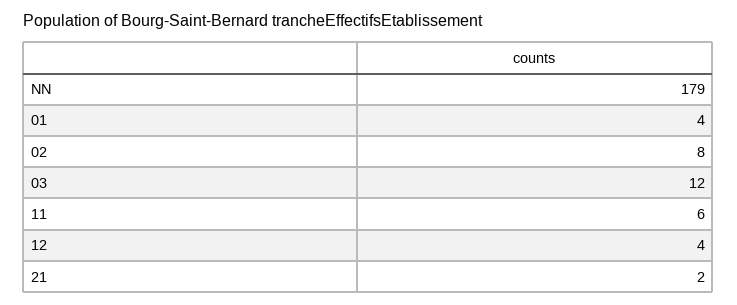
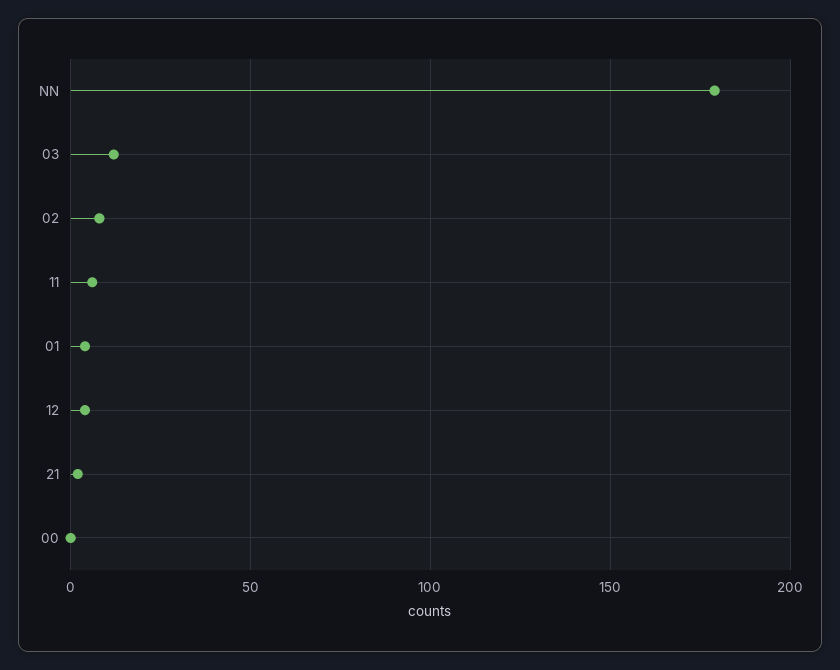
00: none -> 0

